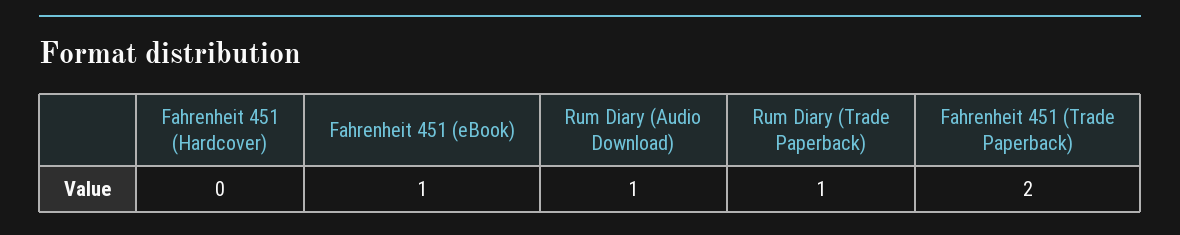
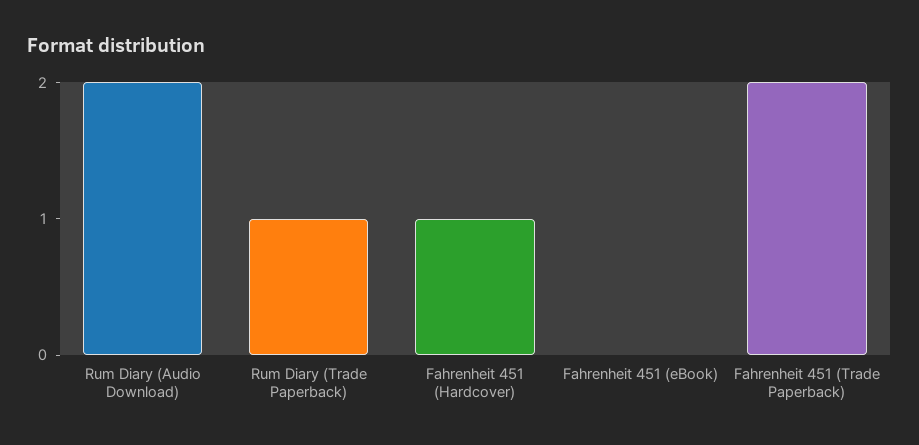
Fahrenheit 451 (Hardcover): 0 -> 1
Fahrenheit 451 (eBook): 1 -> 0
Rum Diary (Audio Download): 1 -> 2

